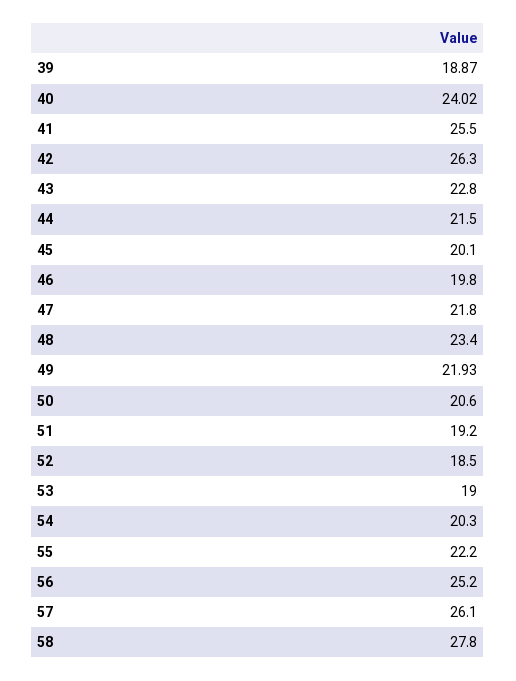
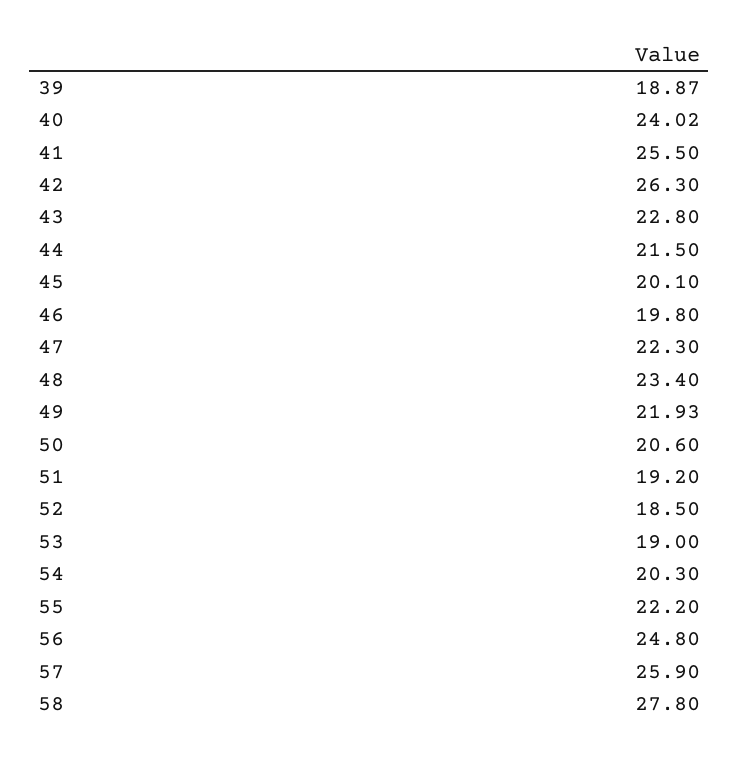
47: 21.8 -> 22.3
56: 25.2 -> 24.8
57: 26.1 -> 25.9

